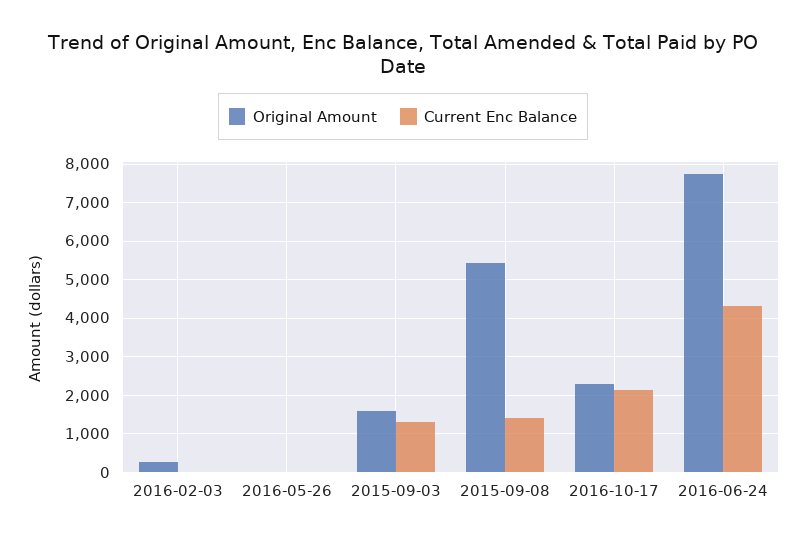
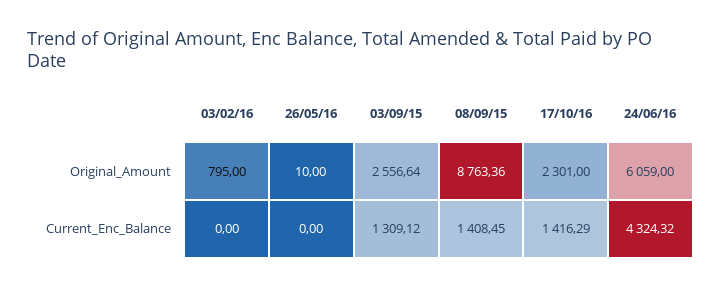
Original Amount, 2016-02-03: 200 -> 795
Original Amount, 2015-09-03: 1600 -> 2556.64
Original Amount, 2015-09-08: 5400 -> 8763.36
Current Enc Balance, 2016-10-17: 2200 -> 1416.29
Original Amount, 2016-06-24: 7800 -> 6059

